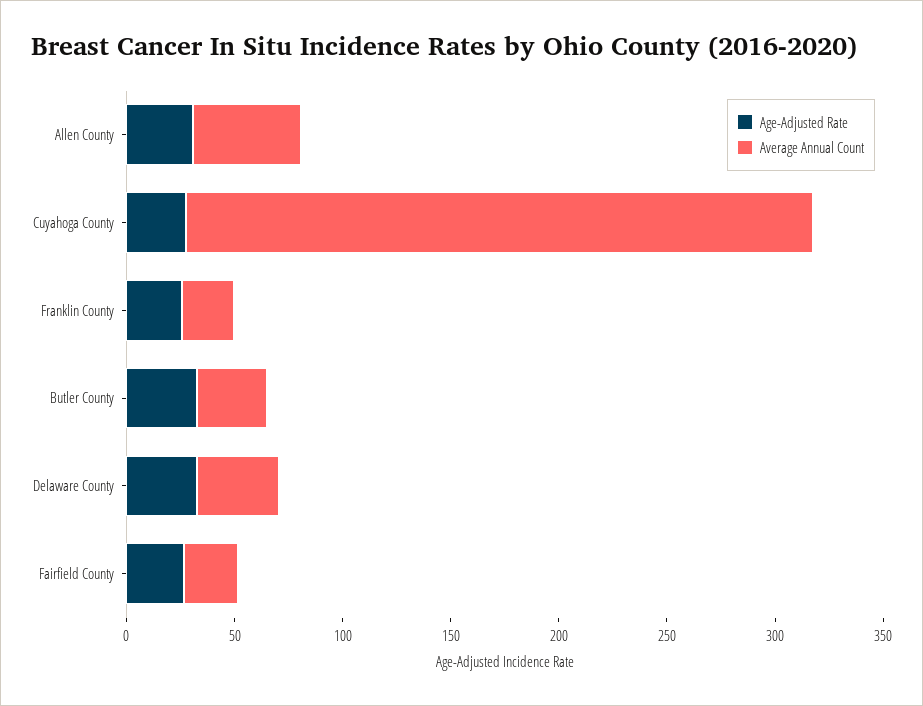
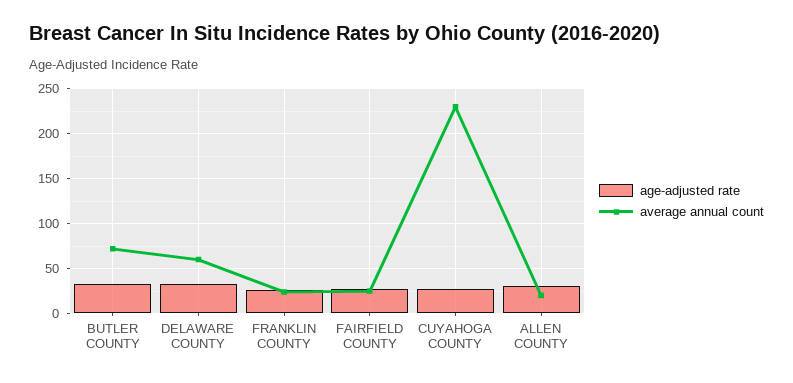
Average Annual Count, Allen County: 50 -> 20
Average Annual Count, Cuyahoga County: 290 -> 230
Average Annual Count, Butler County: 30 -> 70
Average Annual Count, Delaware County: 40 -> 60

